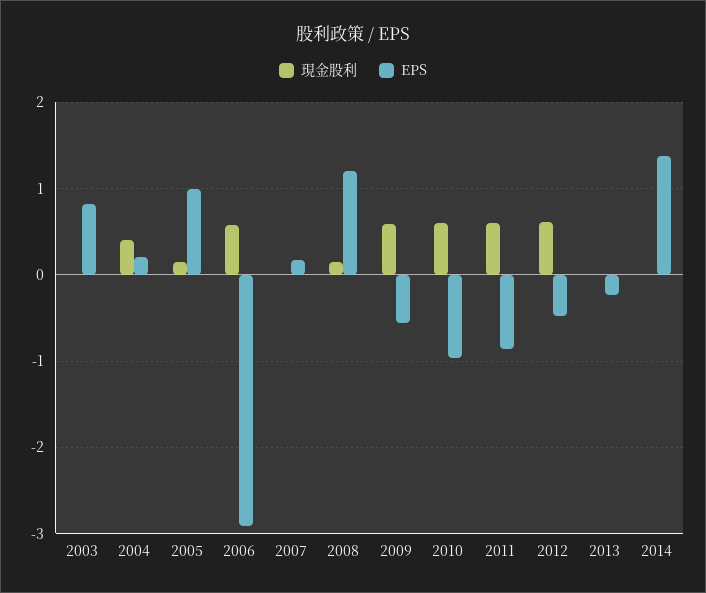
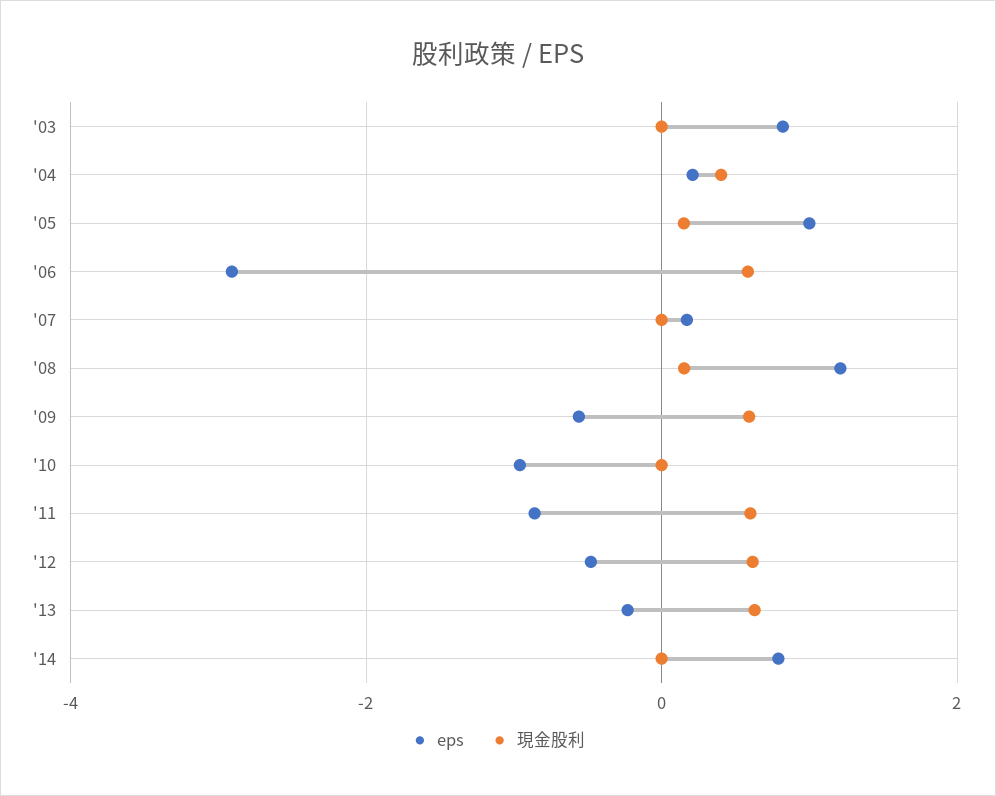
現金股利, 2010: 0.6 -> 0
現金股利, 2013: 0 -> 0.6
EPS, 2014: 1.4 -> 0.8

